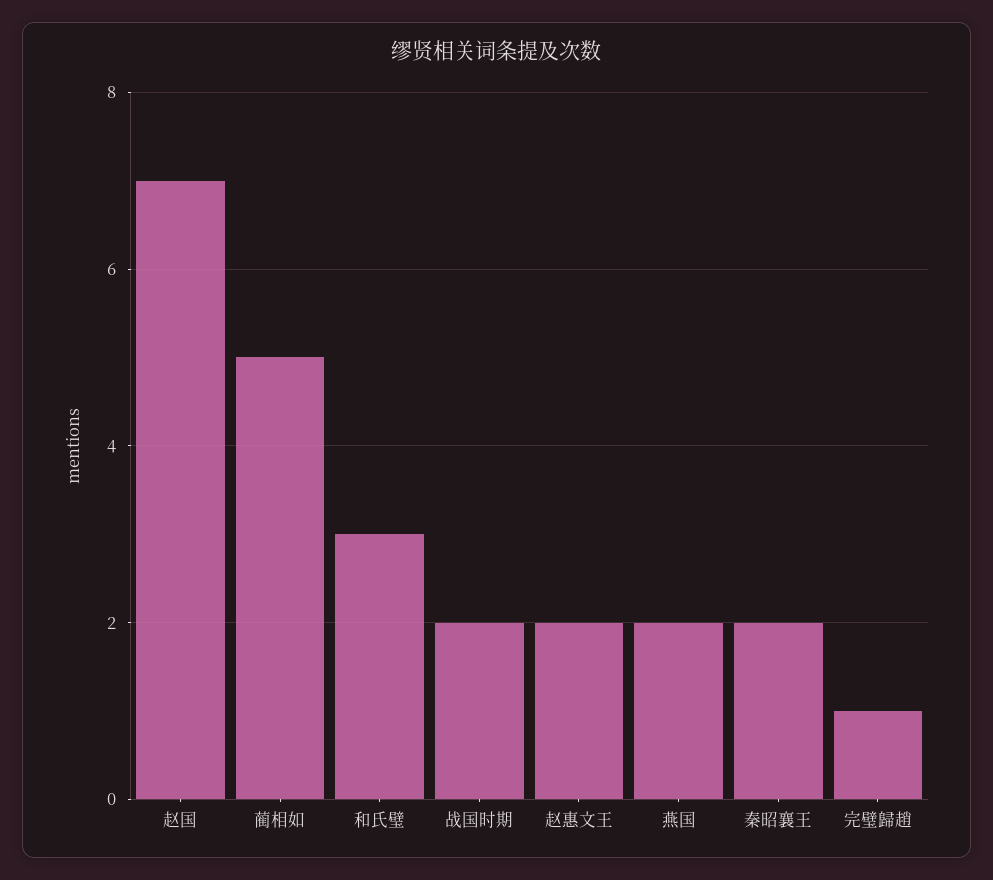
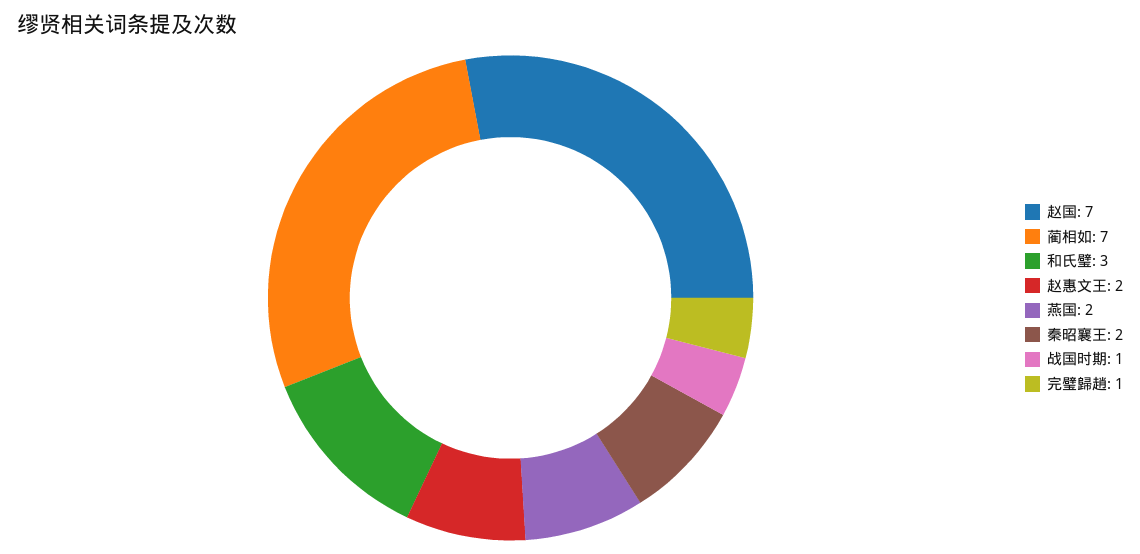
蔺相如: 5 -> 7
战国时期: 2 -> 1

